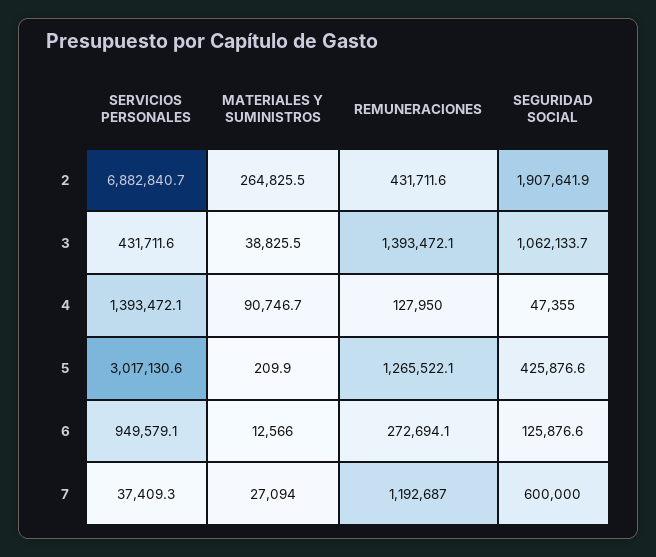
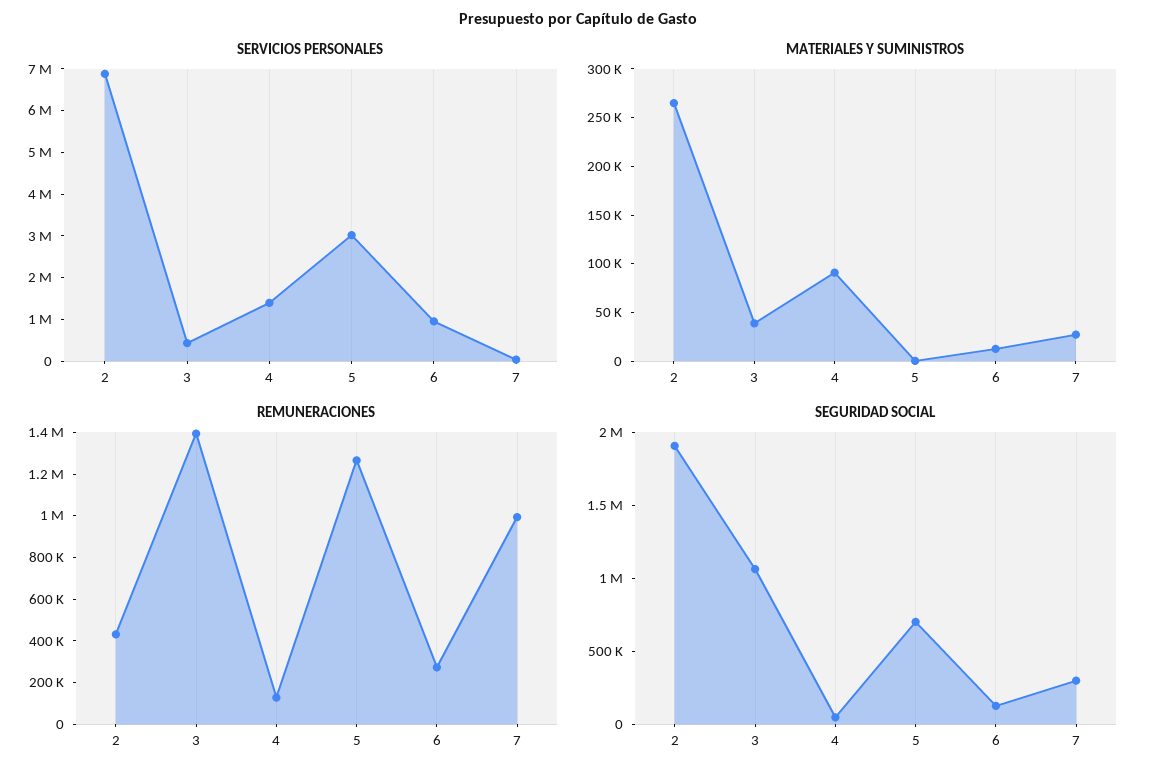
SEGURIDAD SOCIAL, 5: 425876.6 -> 700000
REMUNERACIONES, 7: 1192687 -> 1000000
SEGURIDAD SOCIAL, 7: 600000 -> 300000

